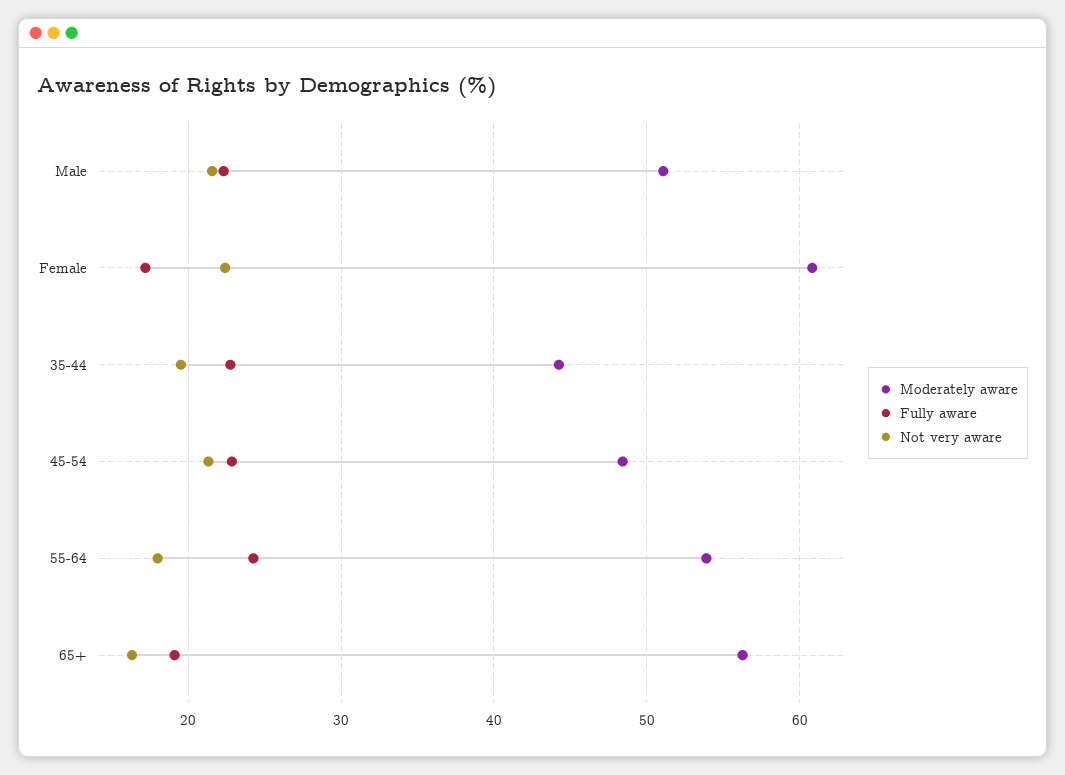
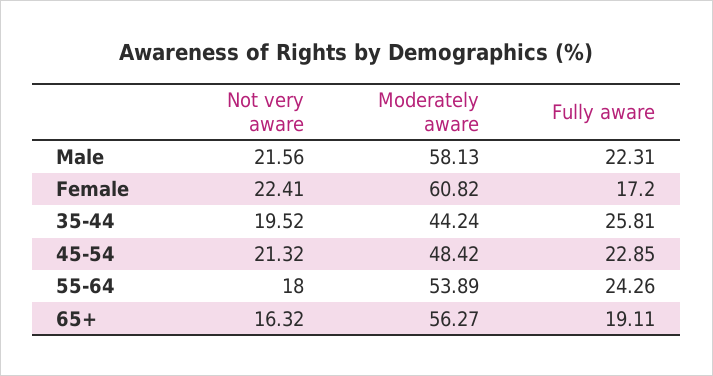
Moderately aware, Male: 51 -> 58.13
Fully aware, 35-44: 23 -> 25.81

